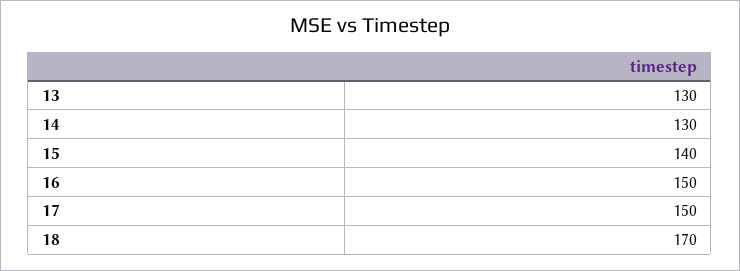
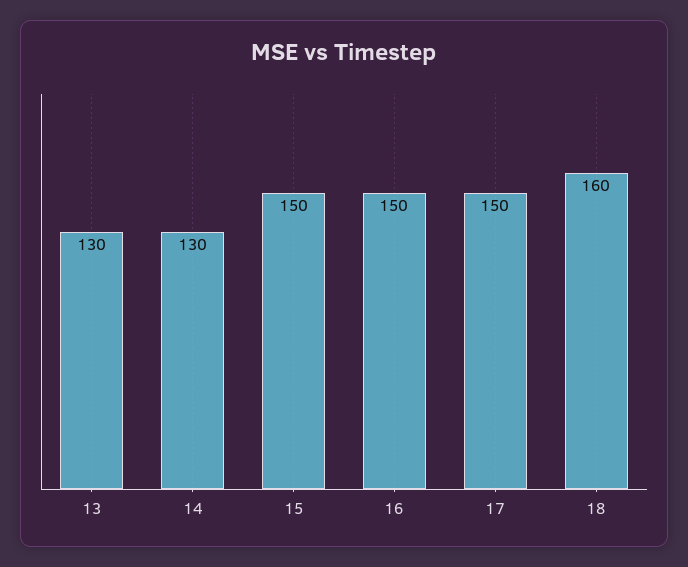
15: 140 -> 150
18: 170 -> 160

